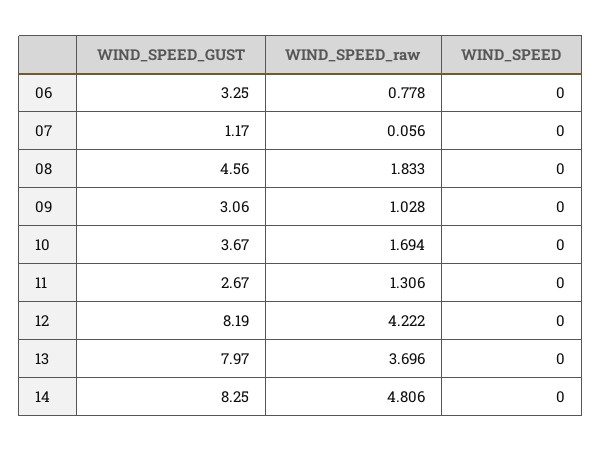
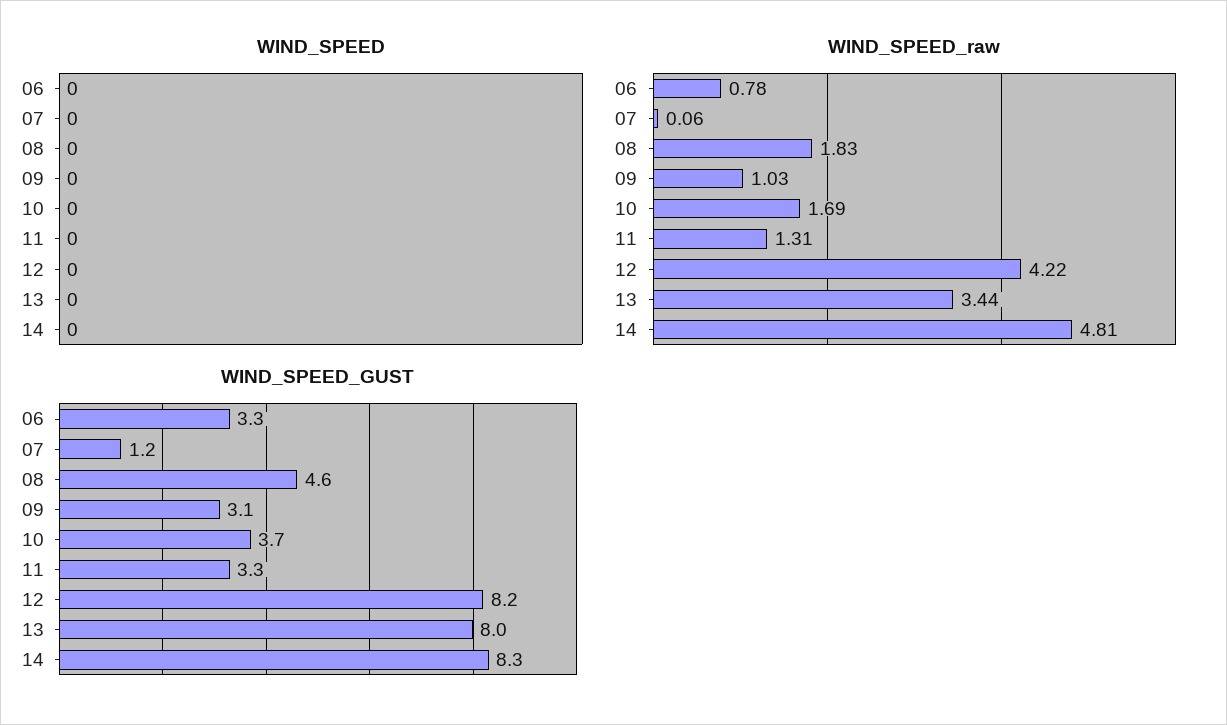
WIND_SPEED_GUST, 11: 2.67 -> 3.3
WIND_SPEED_raw, 13: 3.696 -> 3.44

